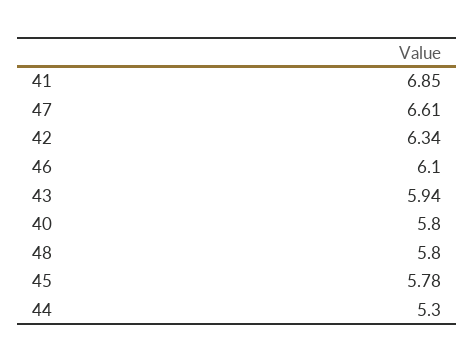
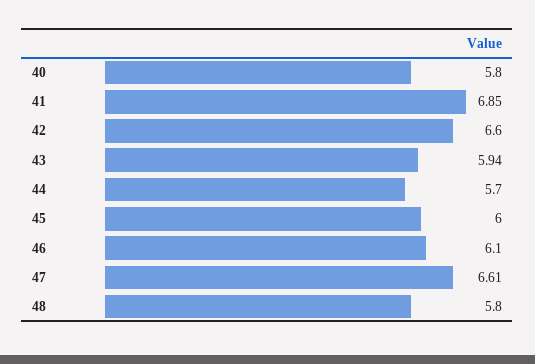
42: 6.34 -> 6.6
45: 5.78 -> 6
44: 5.3 -> 5.7

